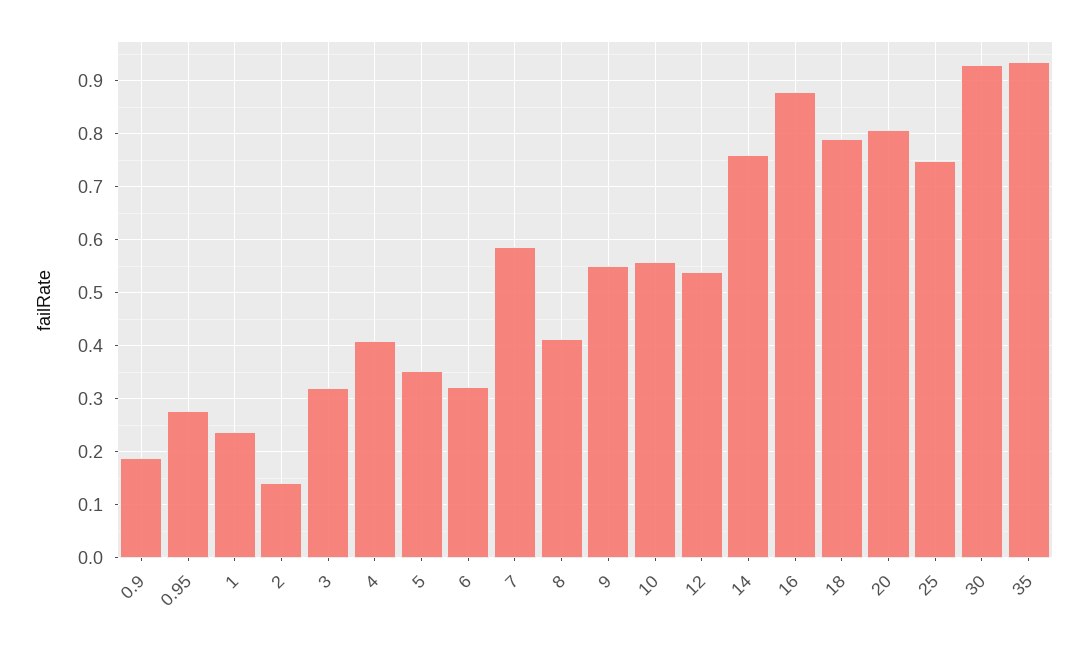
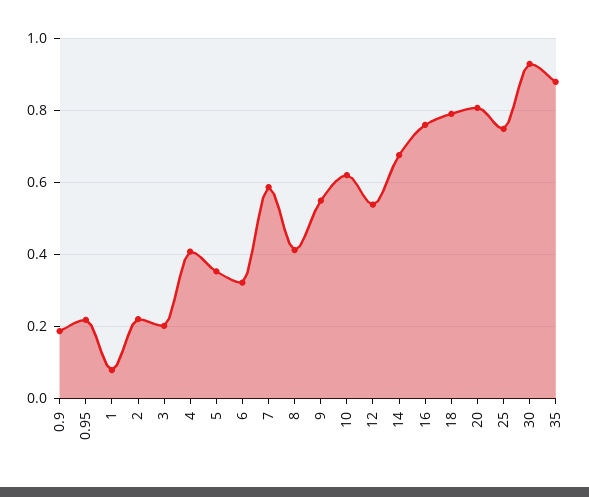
0.95: 0.28 -> 0.22
1: 0.24 -> 0.08
2: 0.14 -> 0.22
3: 0.32 -> 0.2
10: 0.56 -> 0.62
14: 0.76 -> 0.68
16: 0.88 -> 0.76
35: 0.94 -> 0.88

